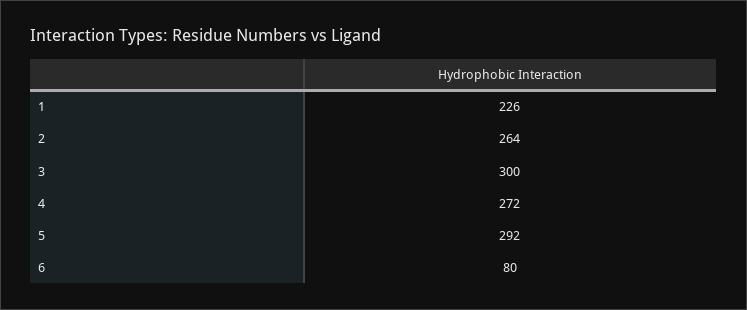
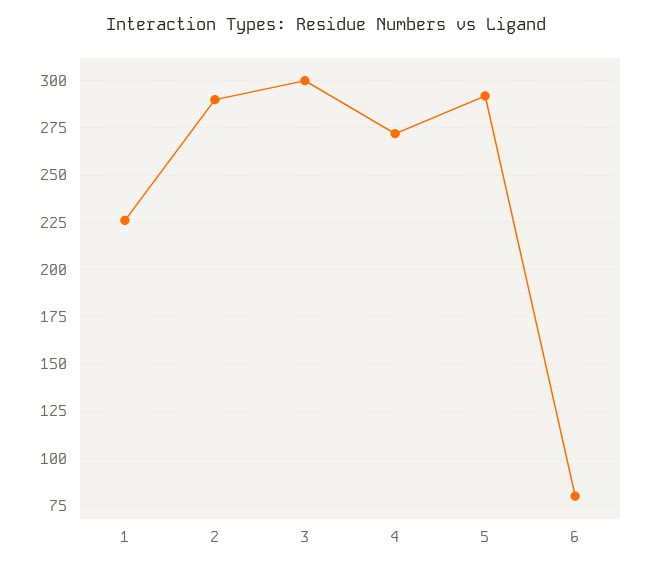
2: 264 -> 290

